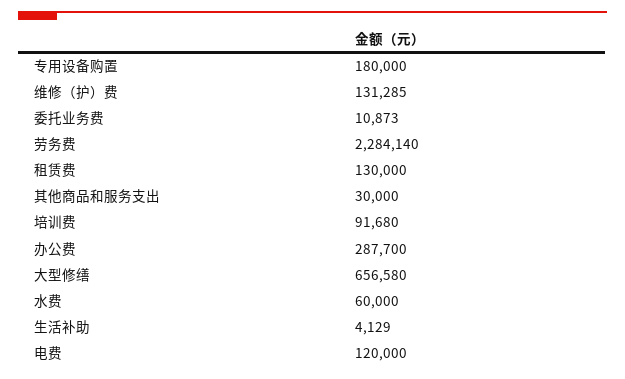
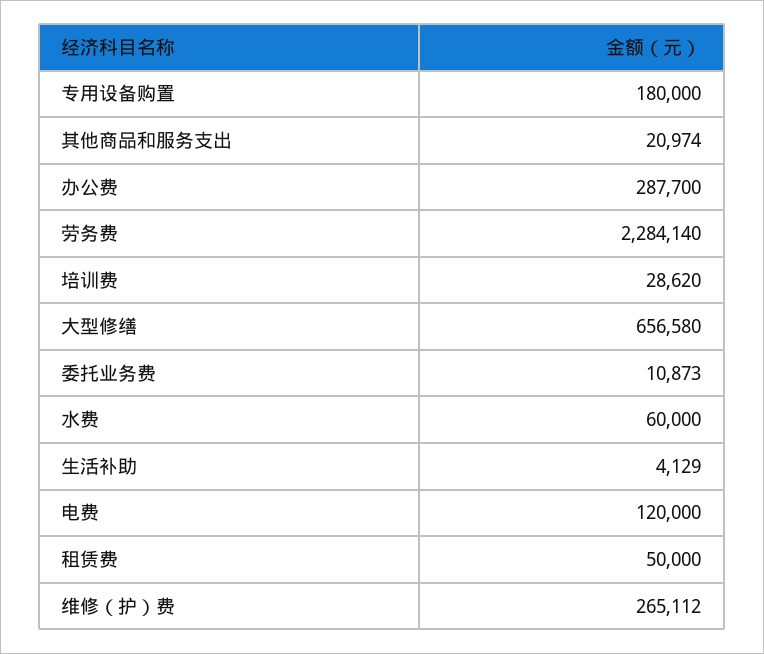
维修（护）费: 131285 -> 265112
租赁费: 130000 -> 50000
其他商品和服务支出: 30000 -> 20974
培训费: 91680 -> 28620

